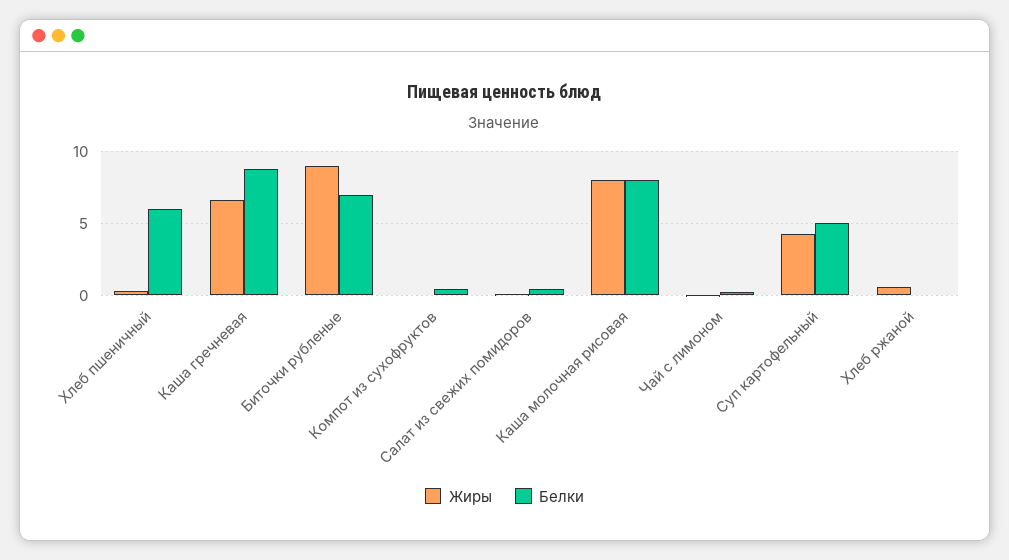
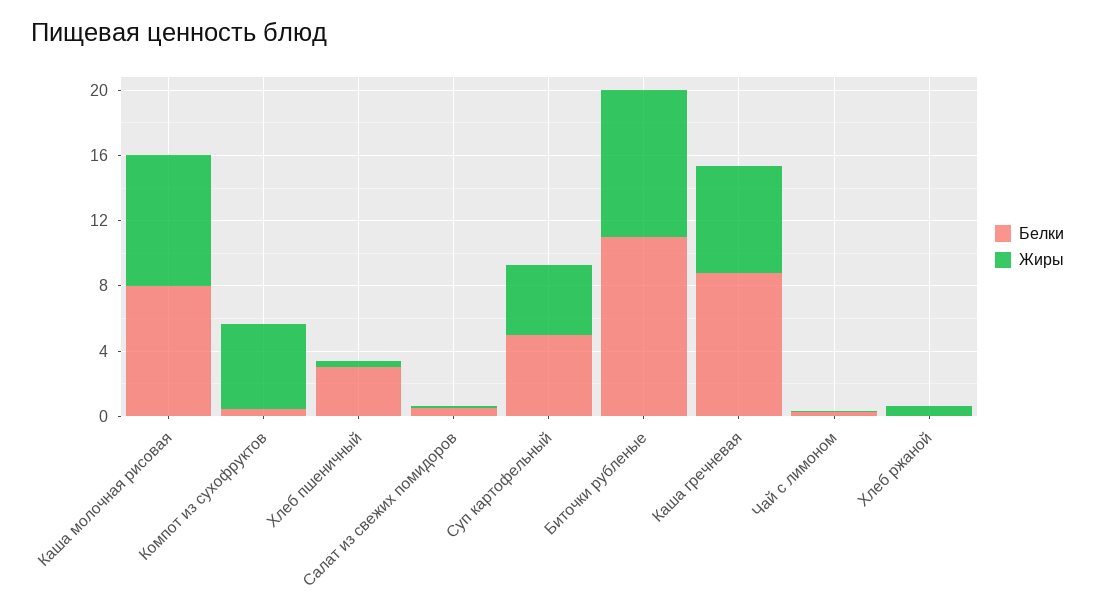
Белки, Хлеб пшеничный: 6 -> 3
Белки, Биточки рубленые: 7 -> 11
Жиры, Компот из сухофруктов: 0 -> 5

